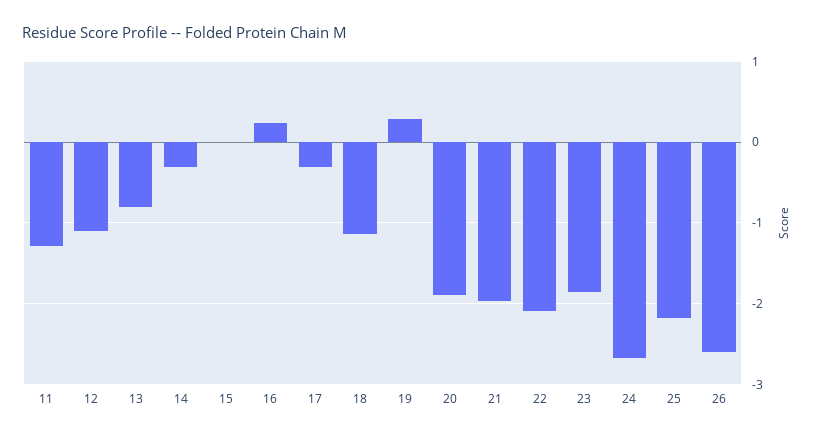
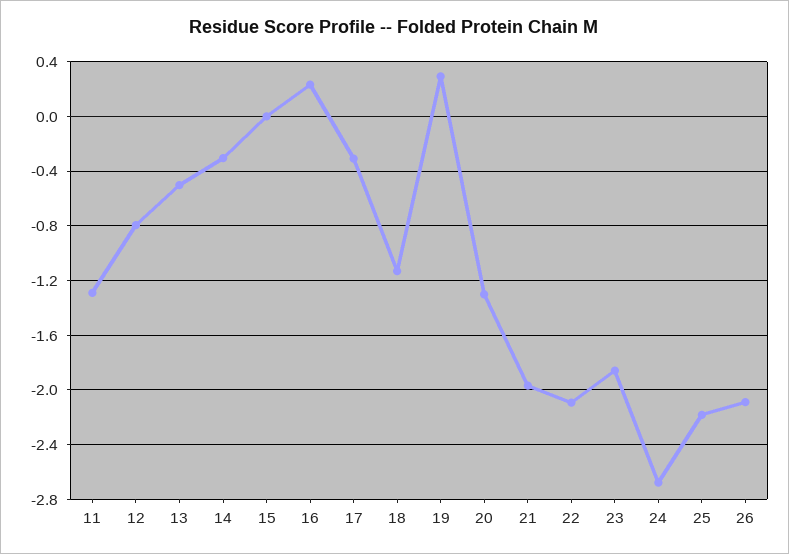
12: -1.1 -> -0.8
13: -0.8 -> -0.5
20: -1.9 -> -1.3
26: -2.6 -> -2.1

